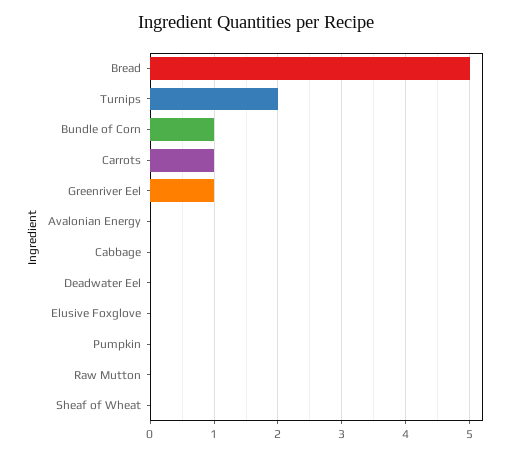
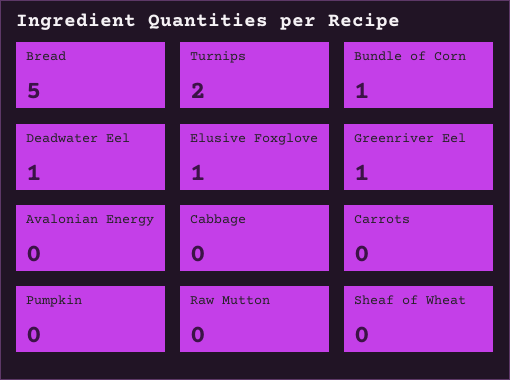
Carrots: 1 -> 0
Deadwater Eel: 0 -> 1
Elusive Foxglove: 0 -> 1

